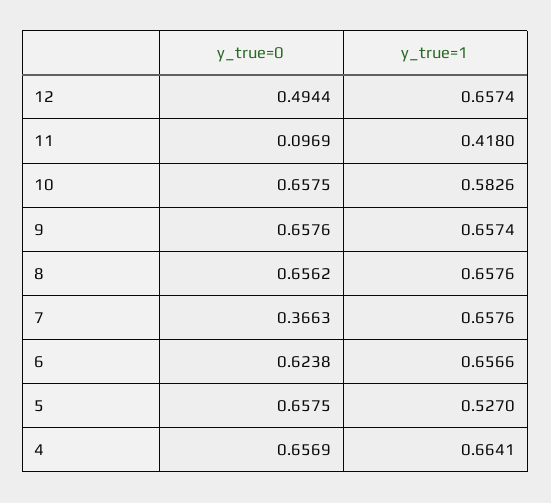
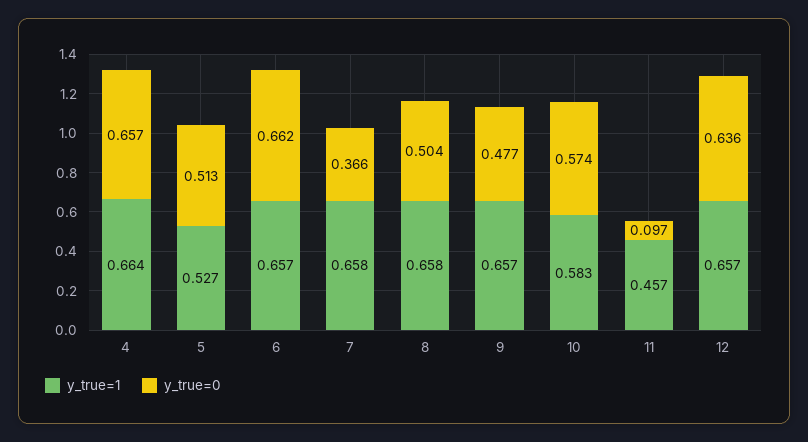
y_true=0, 12: 0.4944 -> 0.636
y_true=1, 11: 0.418 -> 0.457
y_true=0, 10: 0.6575 -> 0.574
y_true=0, 9: 0.6576 -> 0.477
y_true=0, 8: 0.6562 -> 0.504
y_true=0, 6: 0.6238 -> 0.662
y_true=0, 5: 0.6575 -> 0.513

